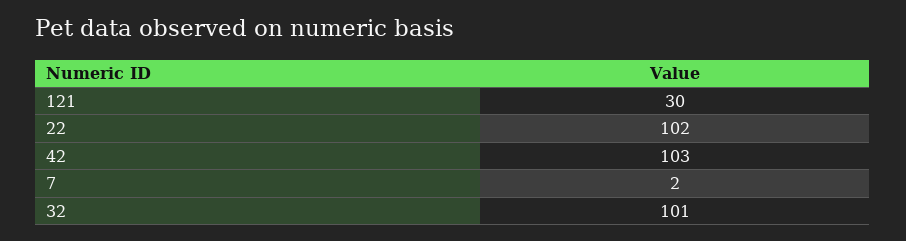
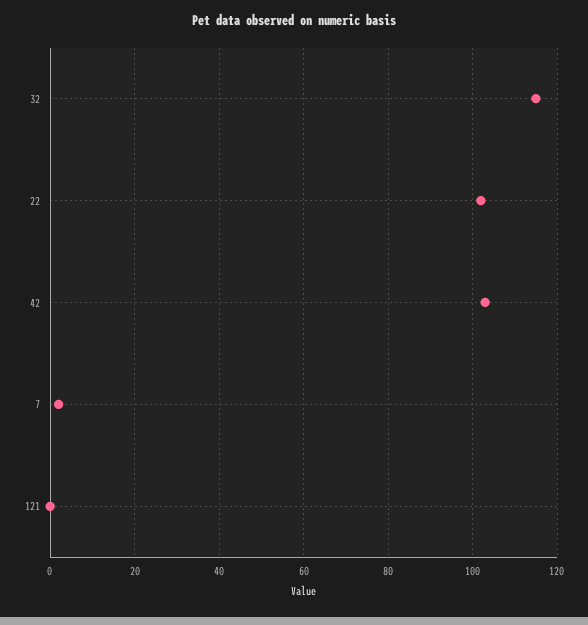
121: 30 -> 0
32: 101 -> 115

